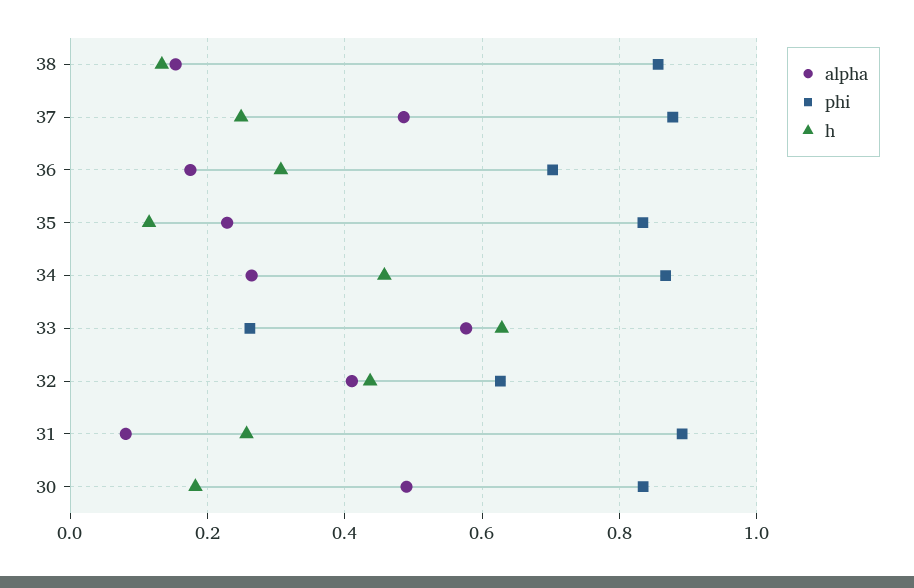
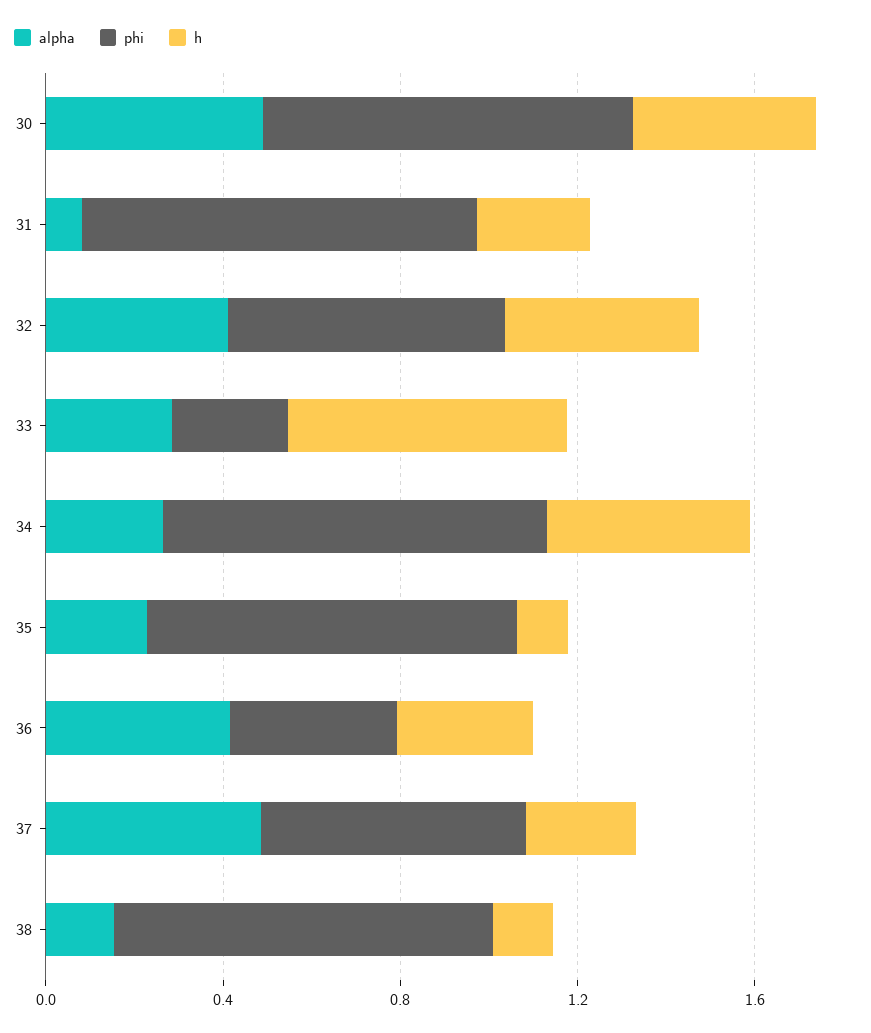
phi, 37: 0.88 -> 0.6
alpha, 36: 0.18 -> 0.4
phi, 36: 0.7 -> 0.4
alpha, 33: 0.58 -> 0.3
h, 30: 0.18 -> 0.4

